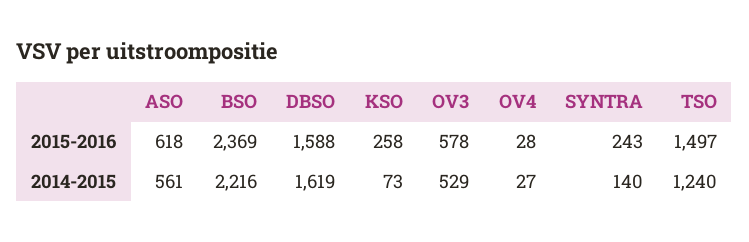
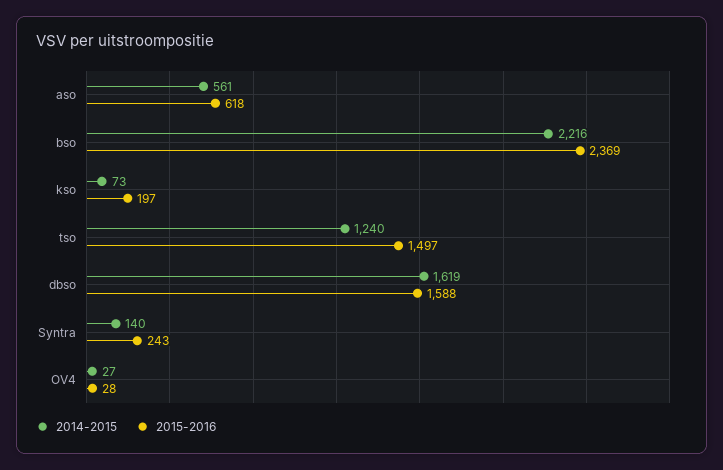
2015-2016, KSO: 258 -> 197
2015-2016, OV3: 578 -> none
2014-2015, OV3: 529 -> none

